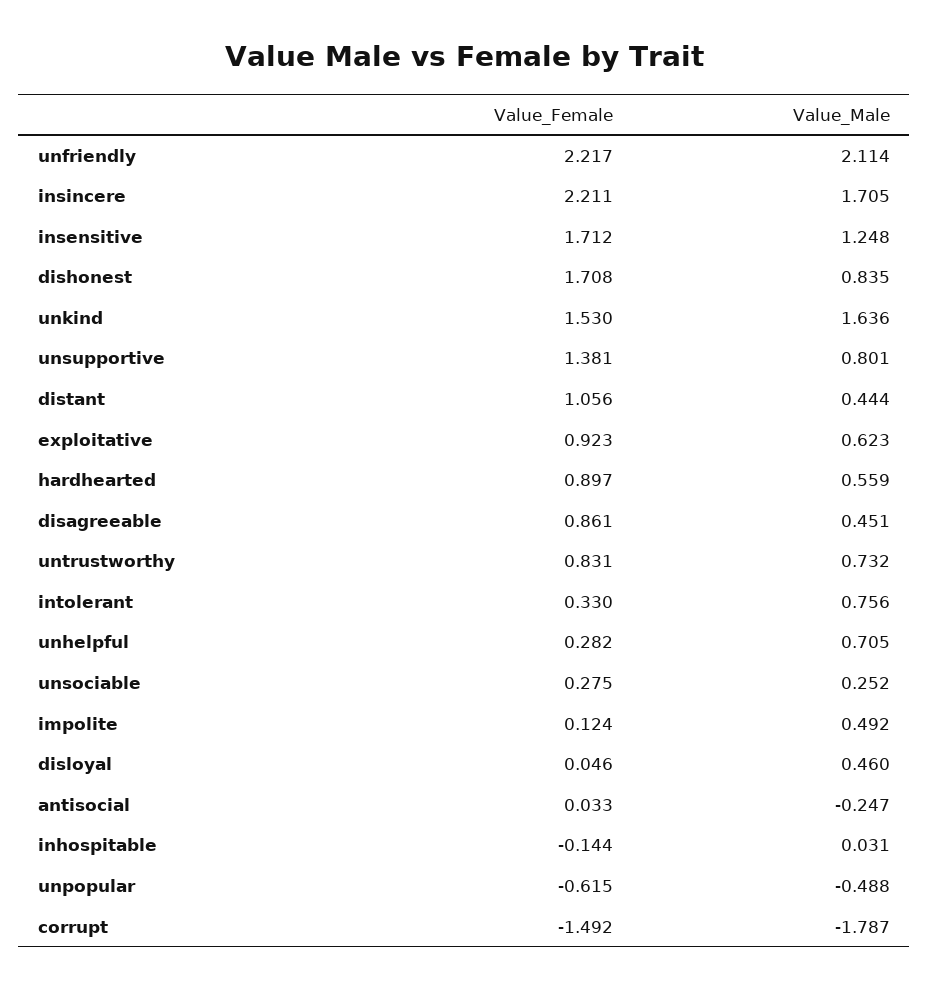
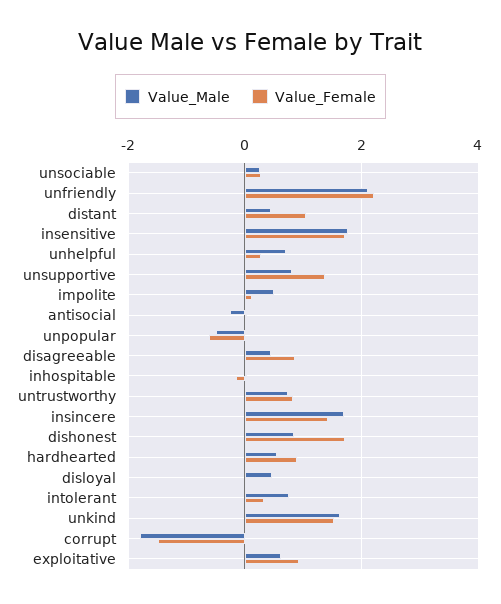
Value_Female, insincere: 2.211 -> 1.4
Value_Male, insensitive: 1.248 -> 1.8

